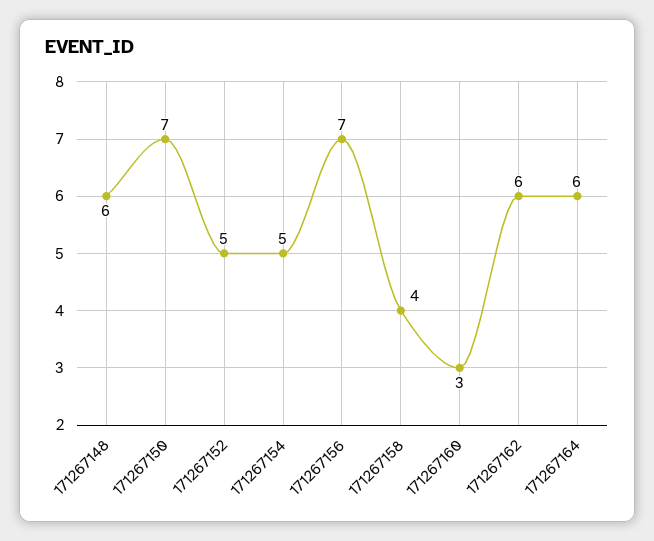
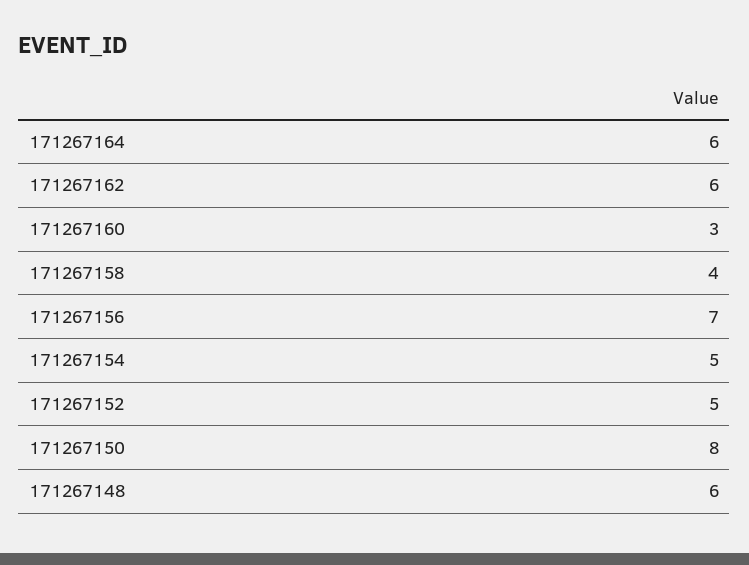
171267150: 7 -> 8

